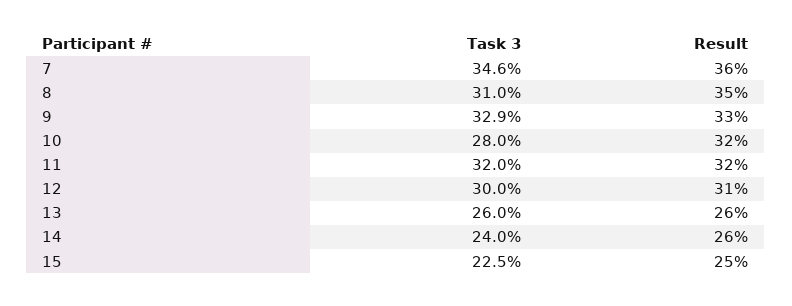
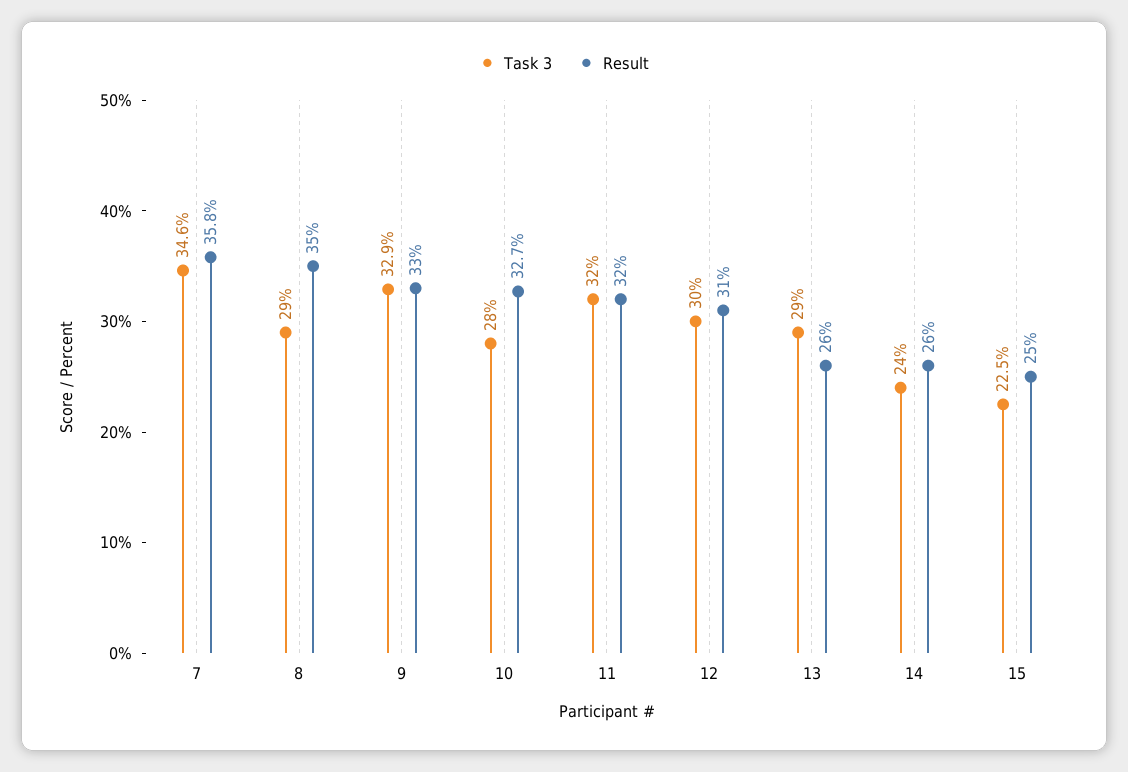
Result, 7: 36 -> 35.8
Task 3, 8: 31 -> 29
Result, 10: 32 -> 32.7
Task 3, 13: 26 -> 29

